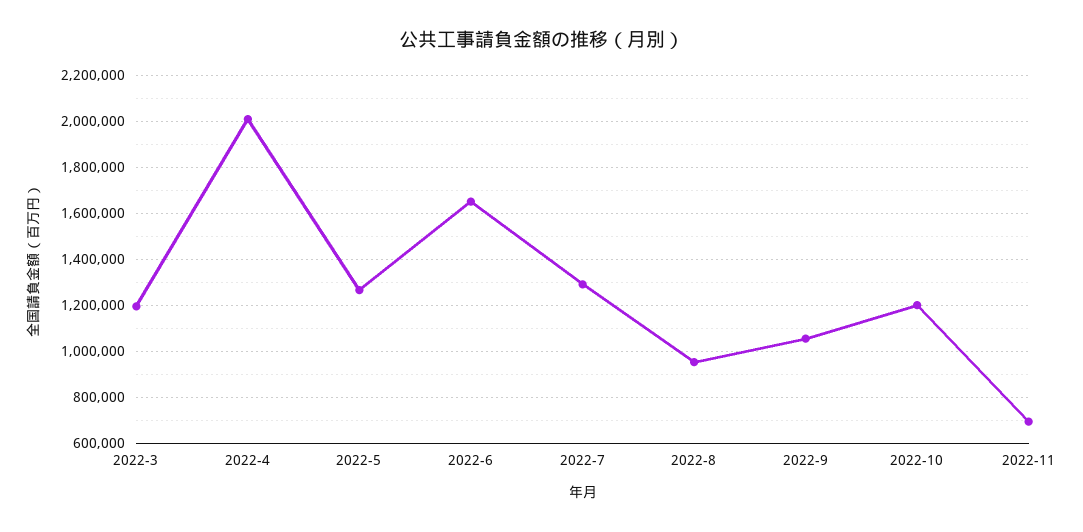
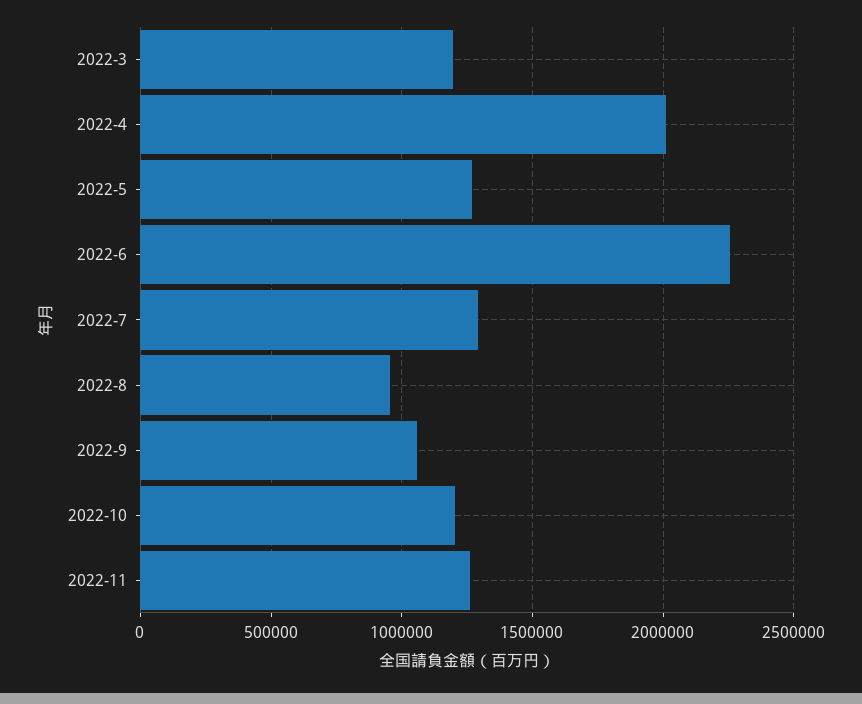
2022-6: 1650000 -> 2250000
2022-11: 700000 -> 1250000

